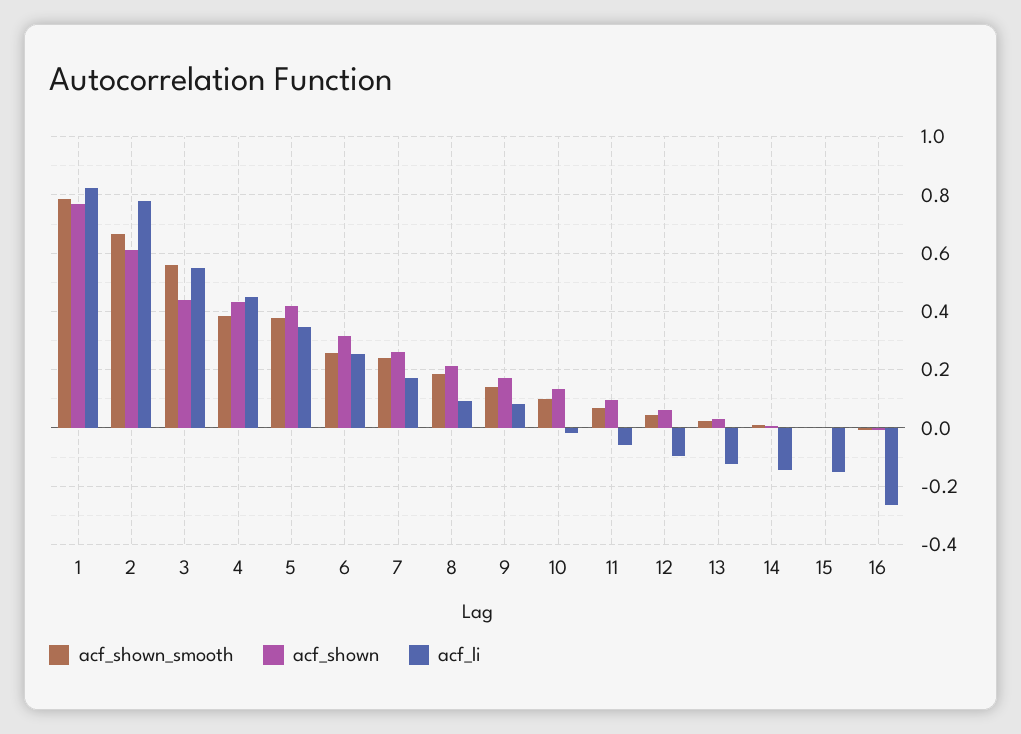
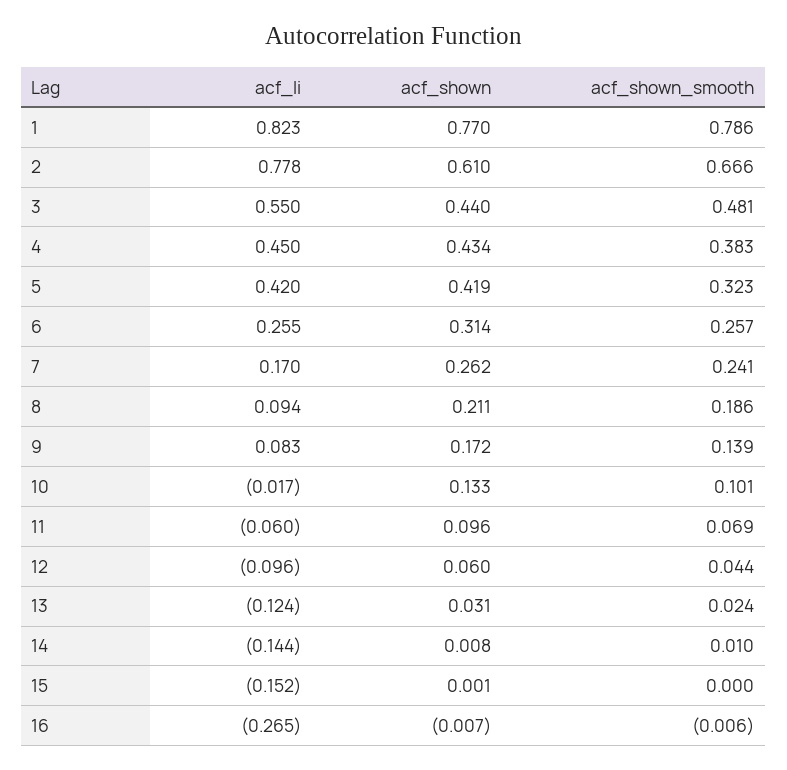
acf_shown_smooth, 3: 0.55 -> 0.481
acf_shown_smooth, 5: 0.375 -> 0.323
acf_li, 5: 0.35 -> 0.42

